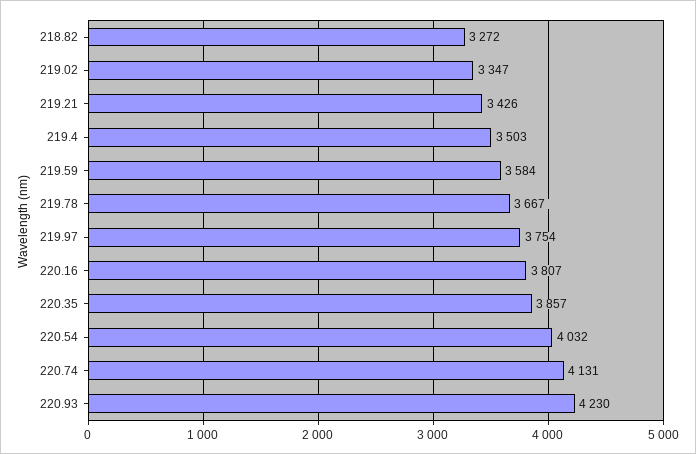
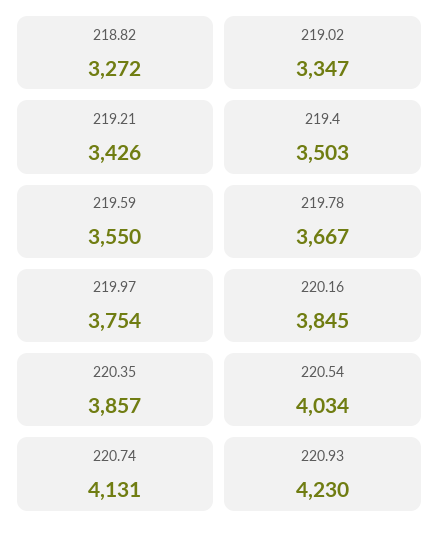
219.59: 3584 -> 3550
220.16: 3807 -> 3845
220.54: 4032 -> 4034

